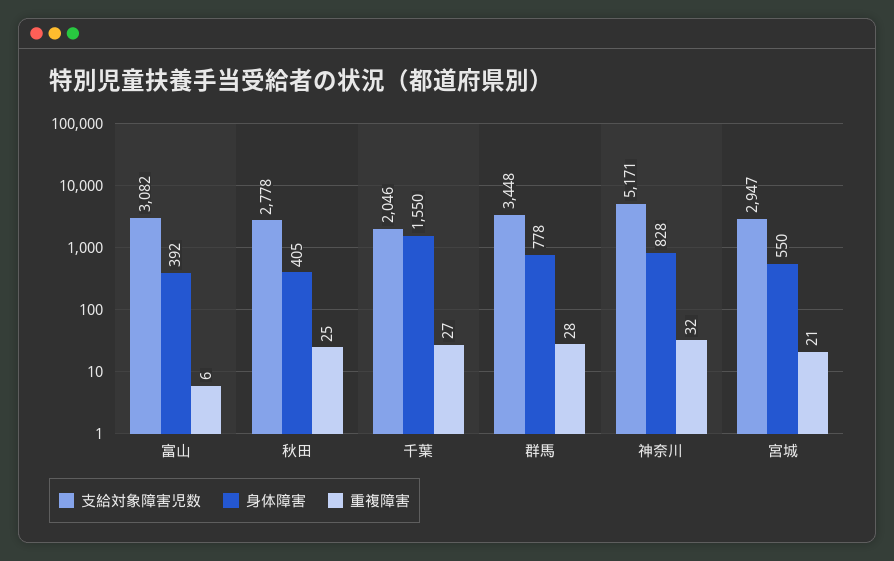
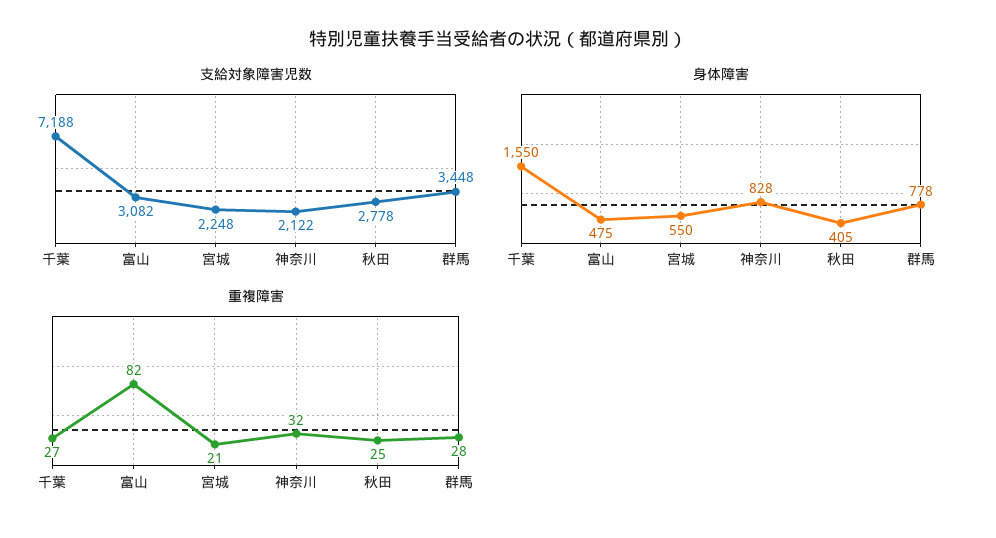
身体障害, 富山: 392 -> 475
重複障害, 富山: 6 -> 82
支給対象障害児数, 千葉: 2046 -> 7188
支給対象障害児数, 神奈川: 5171 -> 2122
支給対象障害児数, 宮城: 2947 -> 2248

